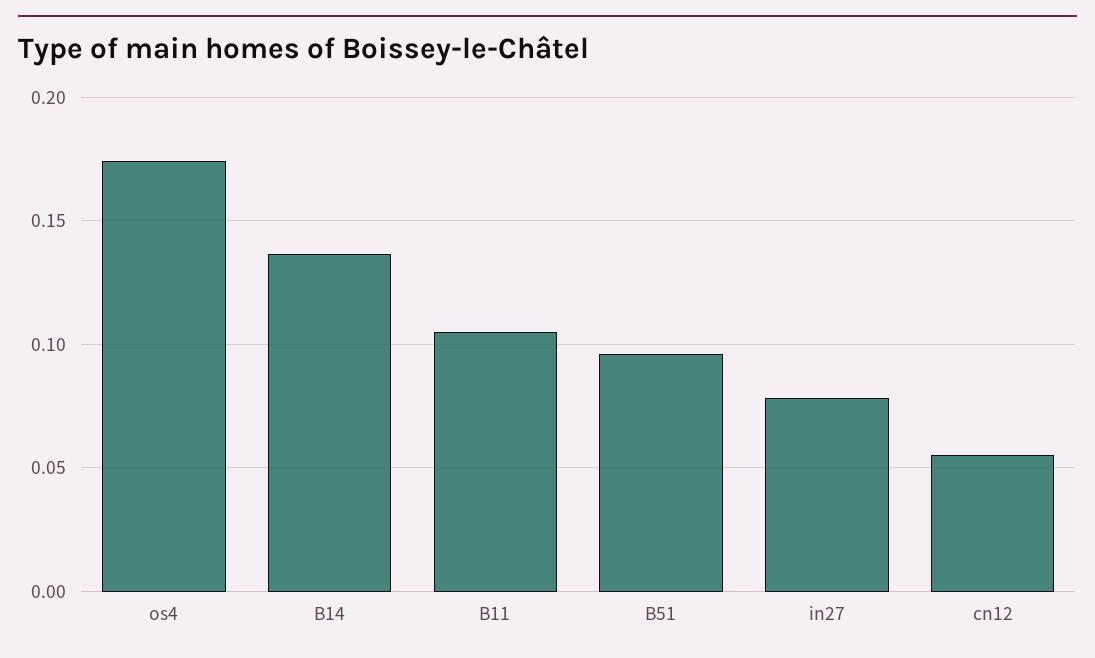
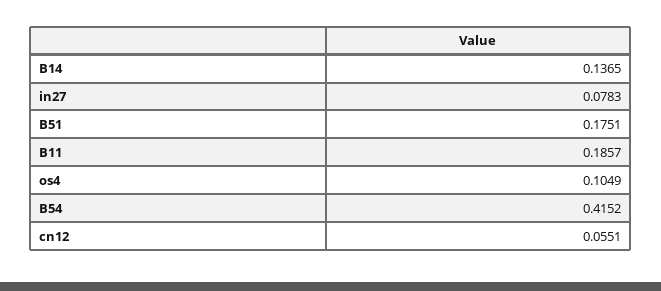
os4: 0.175 -> 0.1049
B11: 0.105 -> 0.1857
B51: 0.095 -> 0.1751
B54: none -> 0.4152

